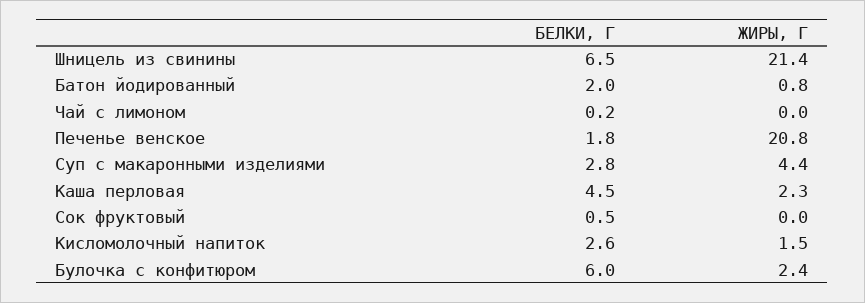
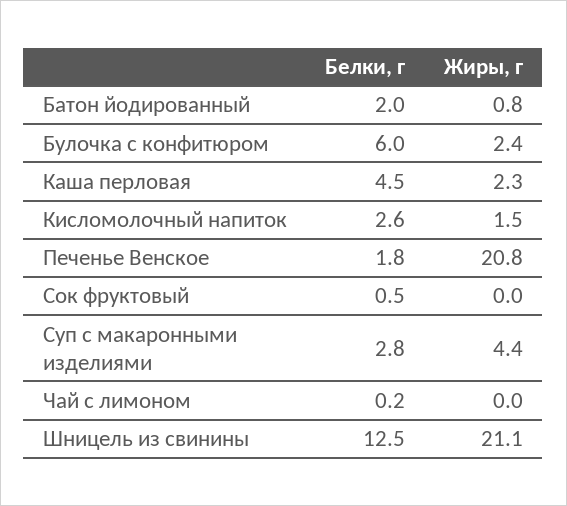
БЕЛКИ, Г, Шницель из свинины: 6.5 -> 12.5
ЖИРЫ, Г, Шницель из свинины: 21.4 -> 21.1

